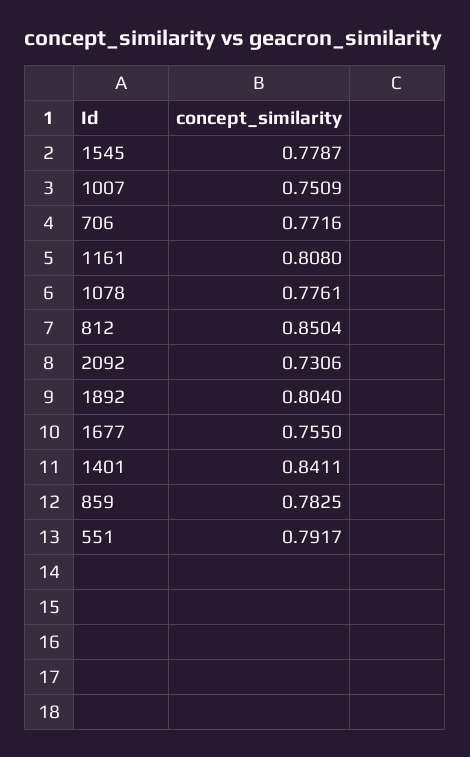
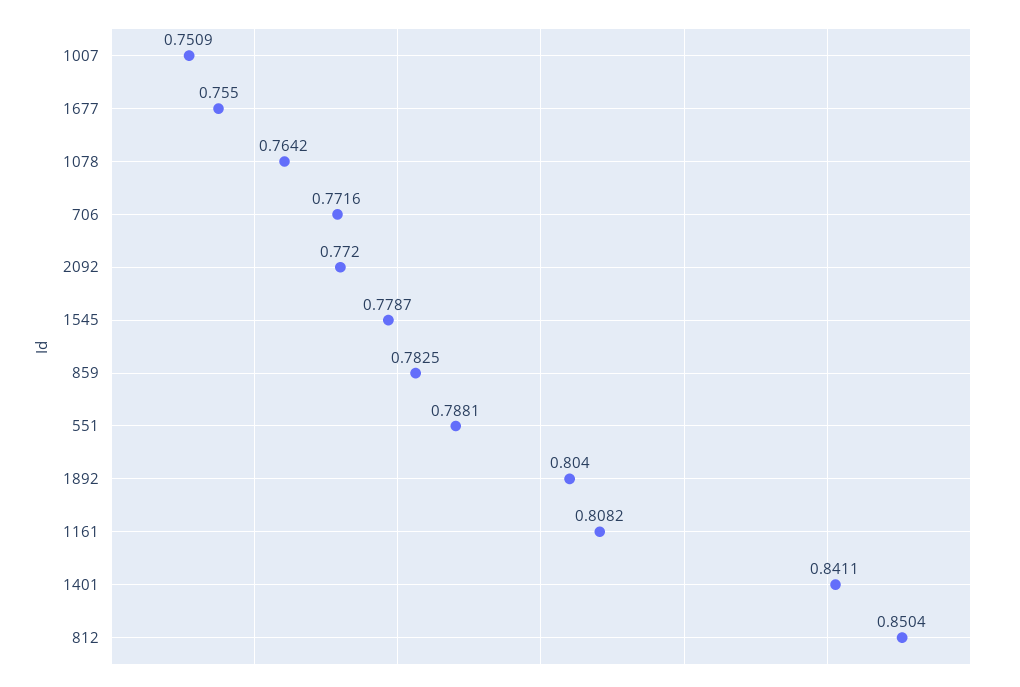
1161: 0.808 -> 0.8082
1078: 0.7761 -> 0.7642
2092: 0.7306 -> 0.772
551: 0.7917 -> 0.7881

